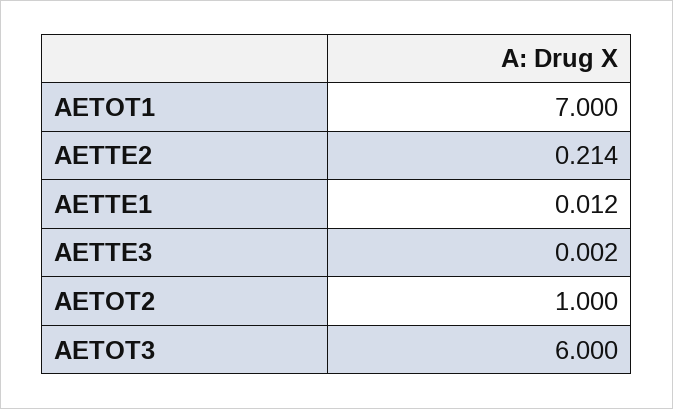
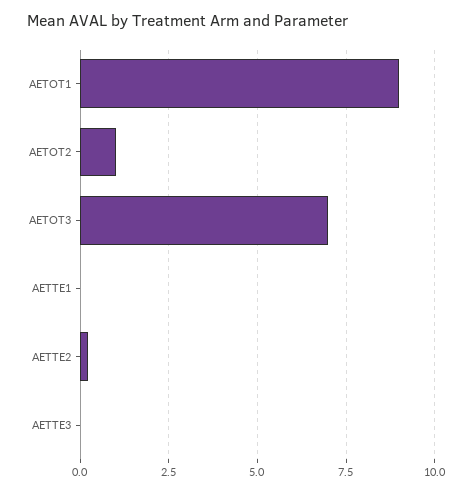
AETOT1: 7 -> 9
AETOT3: 6 -> 7

